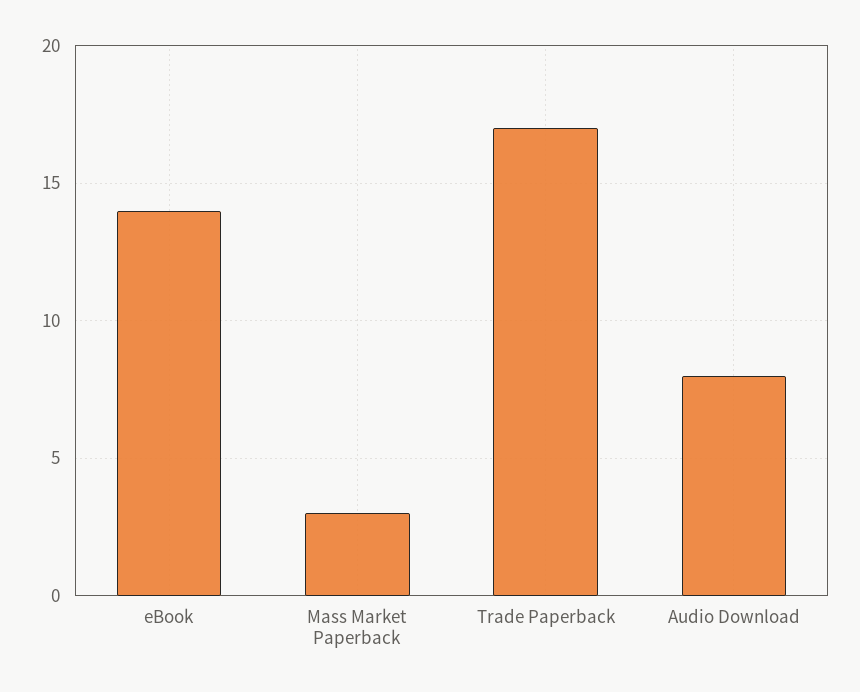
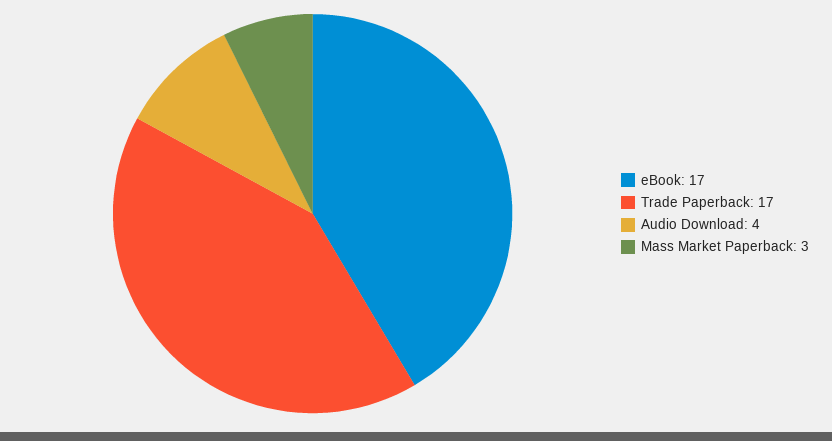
eBook: 14 -> 17
Audio Download: 8 -> 4

